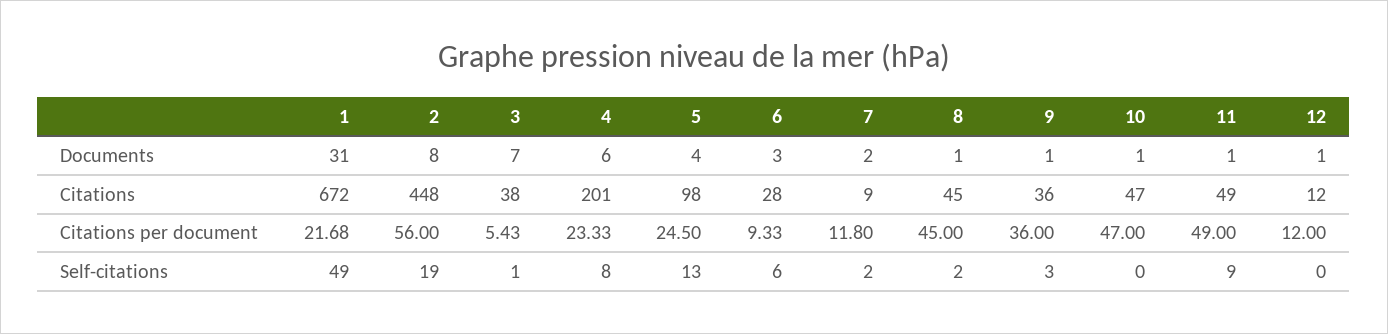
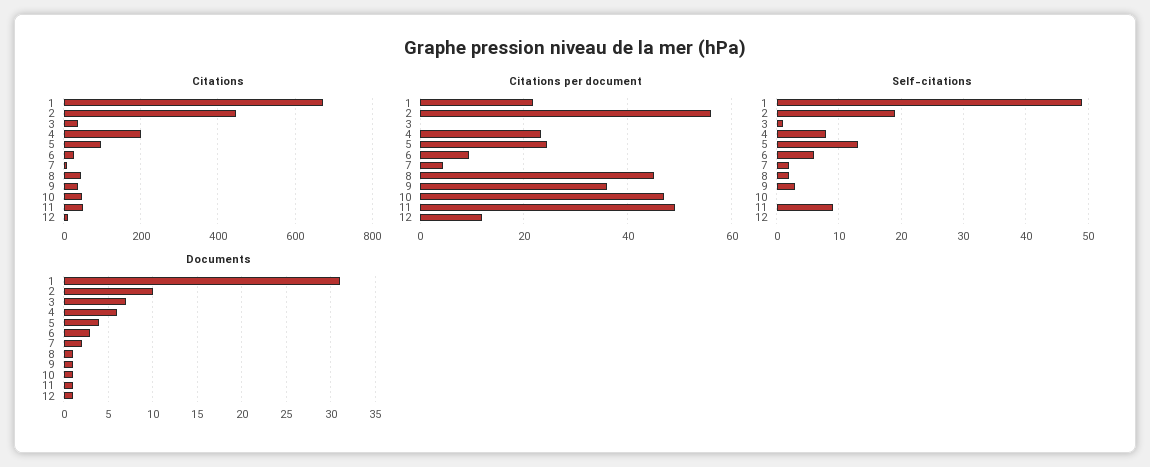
Documents, 2: 8 -> 10
Citations per document, 3: 5.43 -> 0
Citations per document, 7: 11.8 -> 4

